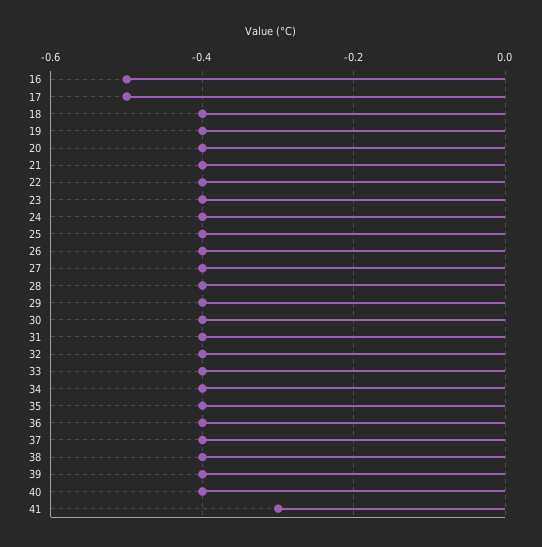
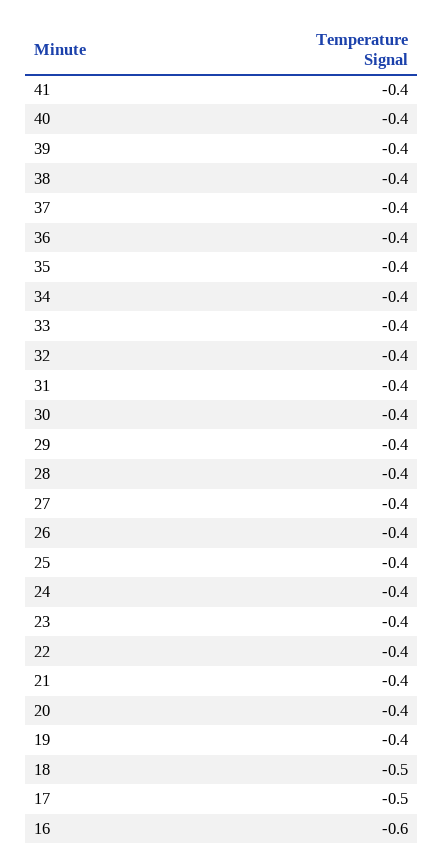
16: -0.5 -> -0.6
18: -0.4 -> -0.5
41: -0.3 -> -0.4

